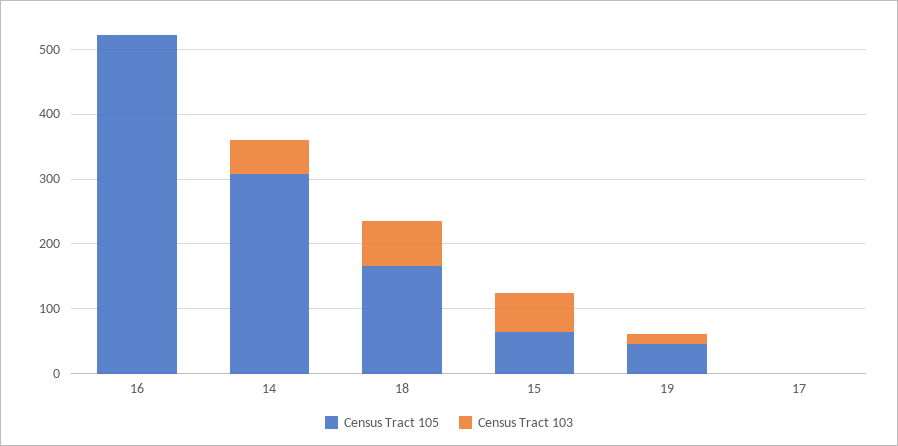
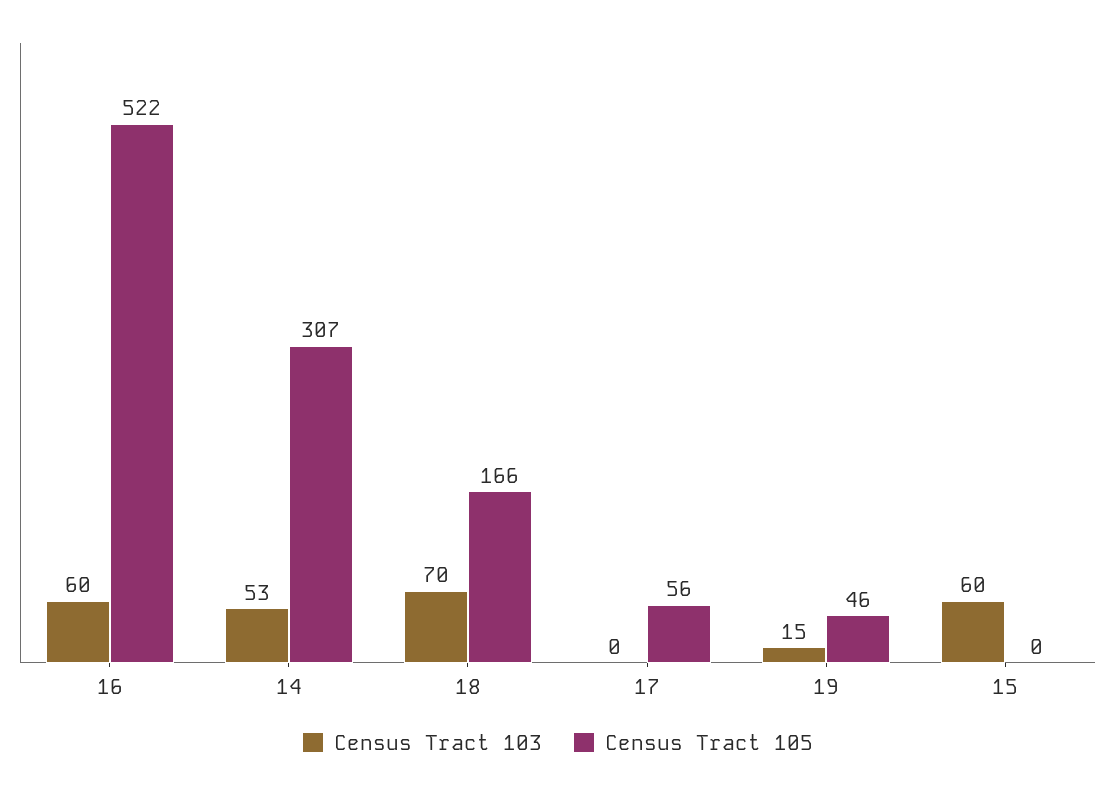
Census Tract 103, 16: 0 -> 60
Census Tract 105, 15: 60 -> 0
Census Tract 105, 17: 0 -> 56

